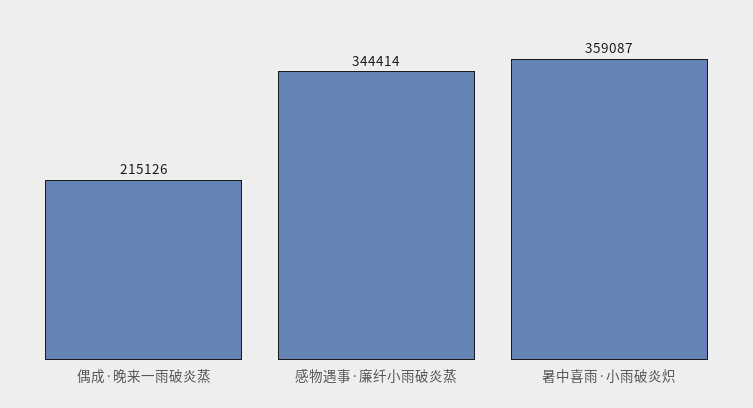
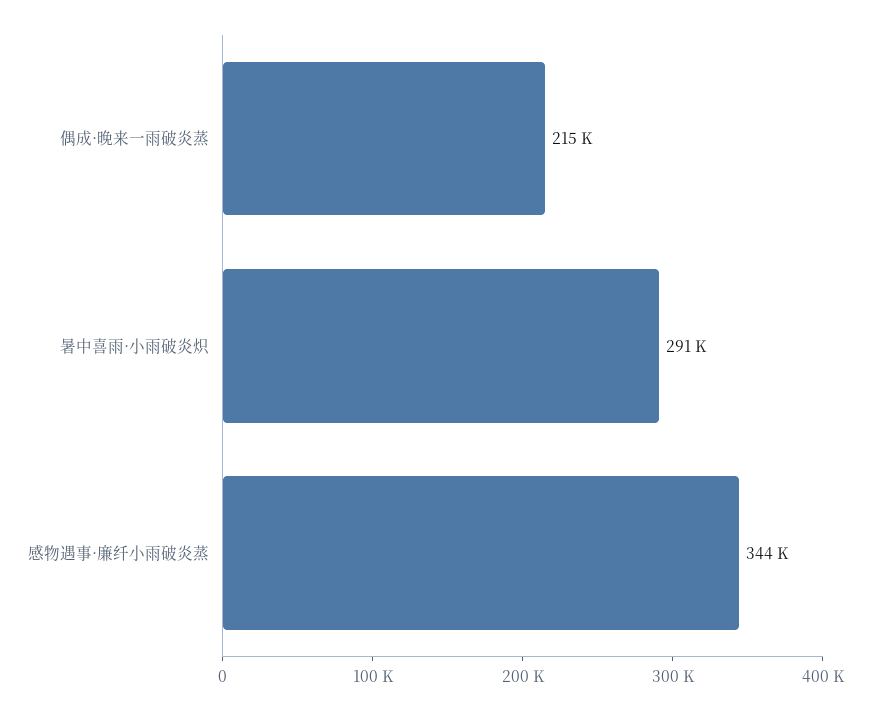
暑中喜雨·小雨破炎炽: 359087 -> 291000

